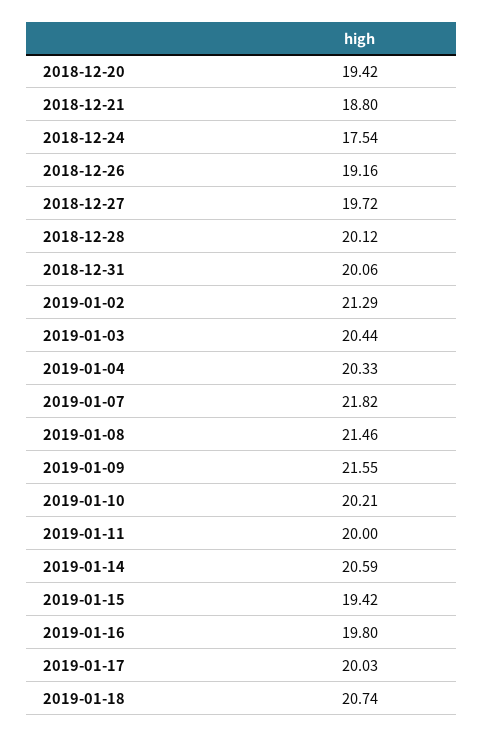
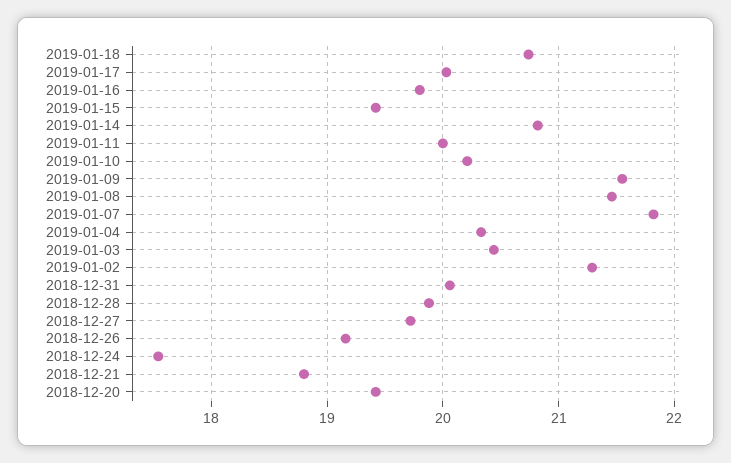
2018-12-28: 20.12 -> 19.9
2019-01-14: 20.59 -> 20.8

